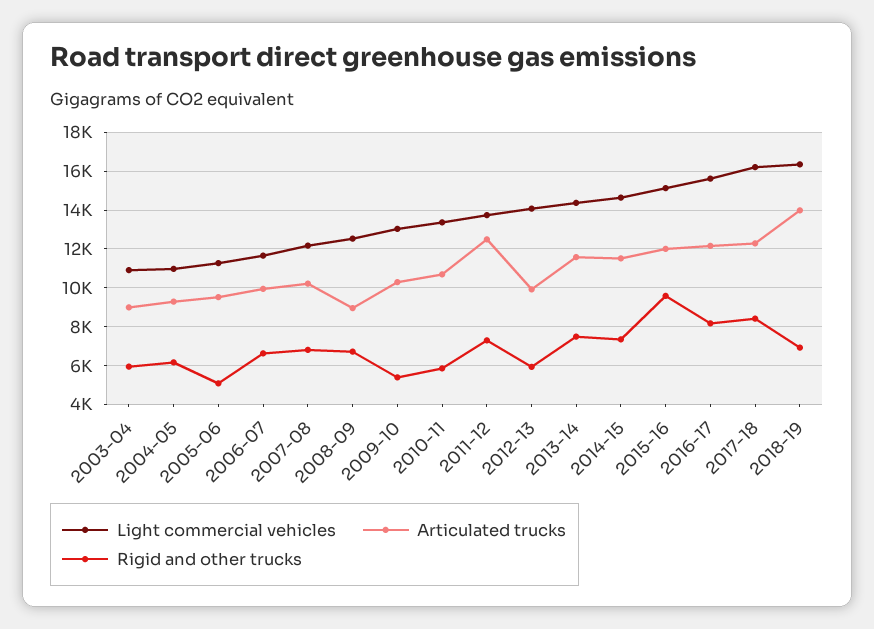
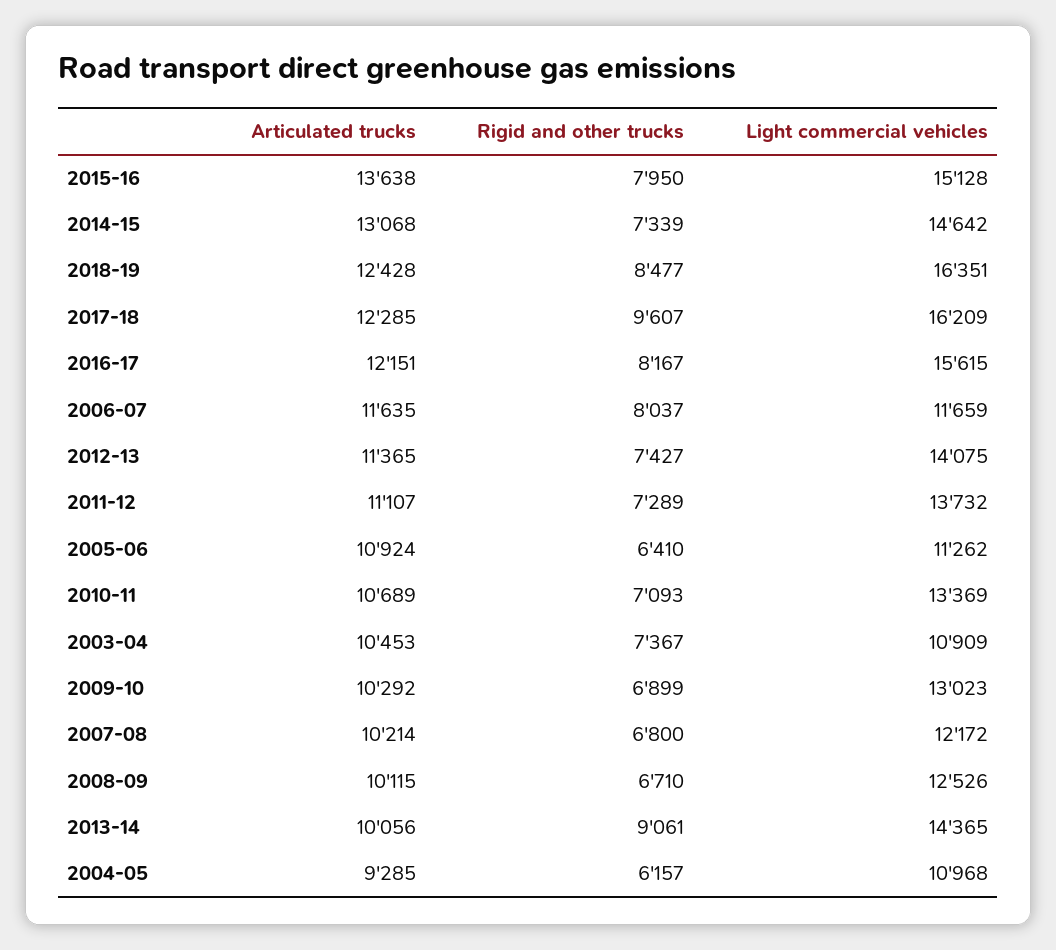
Articulated trucks, 2003-04: 9000 -> 10453
Rigid and other trucks, 2003-04: 6000 -> 7367
Articulated trucks, 2005-06: 9500 -> 10924
Rigid and other trucks, 2005-06: 5000 -> 6410
Articulated trucks, 2006-07: 10000 -> 11635
Rigid and other trucks, 2006-07: 6500 -> 8037
Articulated trucks, 2008-09: 9000 -> 10115
Rigid and other trucks, 2009-10: 5500 -> 6899
Rigid and other trucks, 2010-11: 6000 -> 7093
Articulated trucks, 2011-12: 12500 -> 11107
Articulated trucks, 2012-13: 10000 -> 11365
Rigid and other trucks, 2012-13: 6000 -> 7427
Articulated trucks, 2013-14: 11500 -> 10056
Rigid and other trucks, 2013-14: 7500 -> 9061
Articulated trucks, 2014-15: 11500 -> 13068
Articulated trucks, 2015-16: 12000 -> 13638
Rigid and other trucks, 2015-16: 9500 -> 7950
Rigid and other trucks, 2017-18: 8500 -> 9607
Articulated trucks, 2018-19: 14000 -> 12428
Rigid and other trucks, 2018-19: 7000 -> 8477

